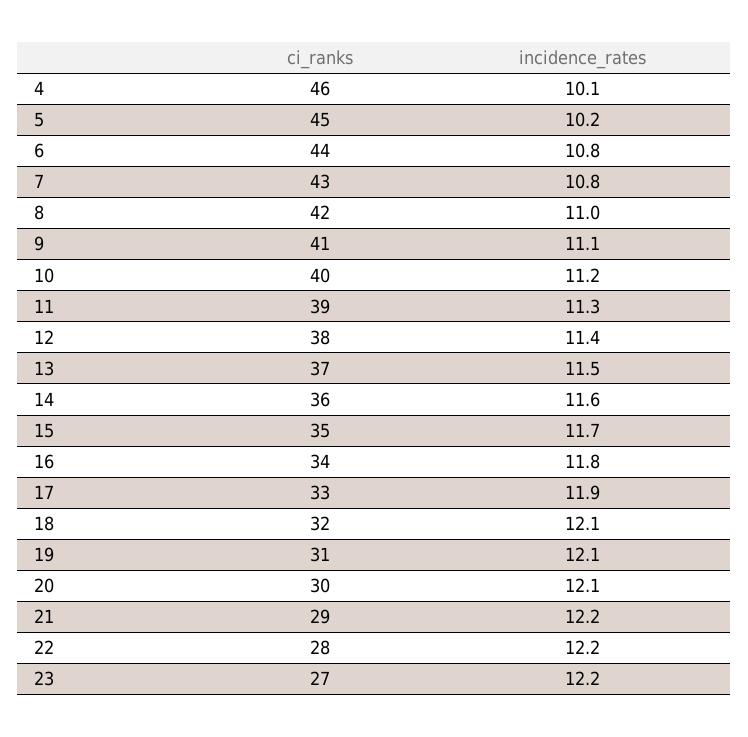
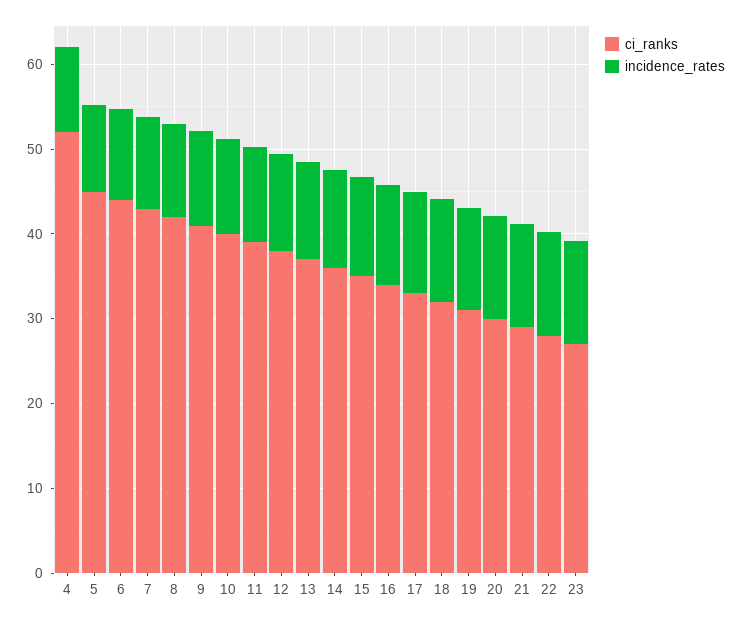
ci_ranks, 4: 46 -> 52

